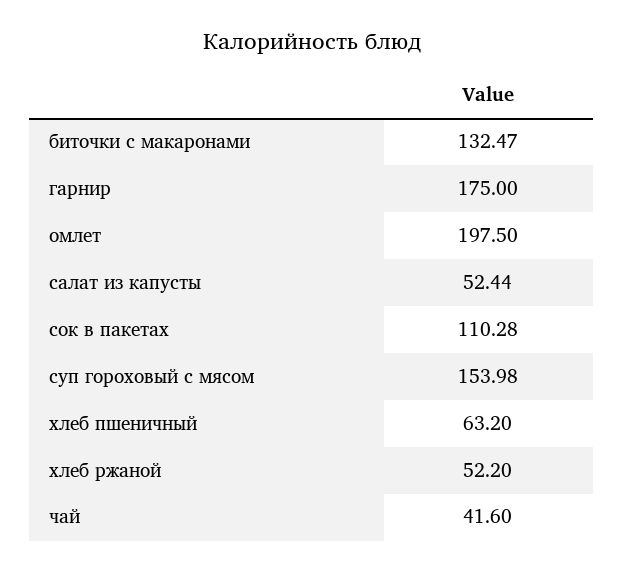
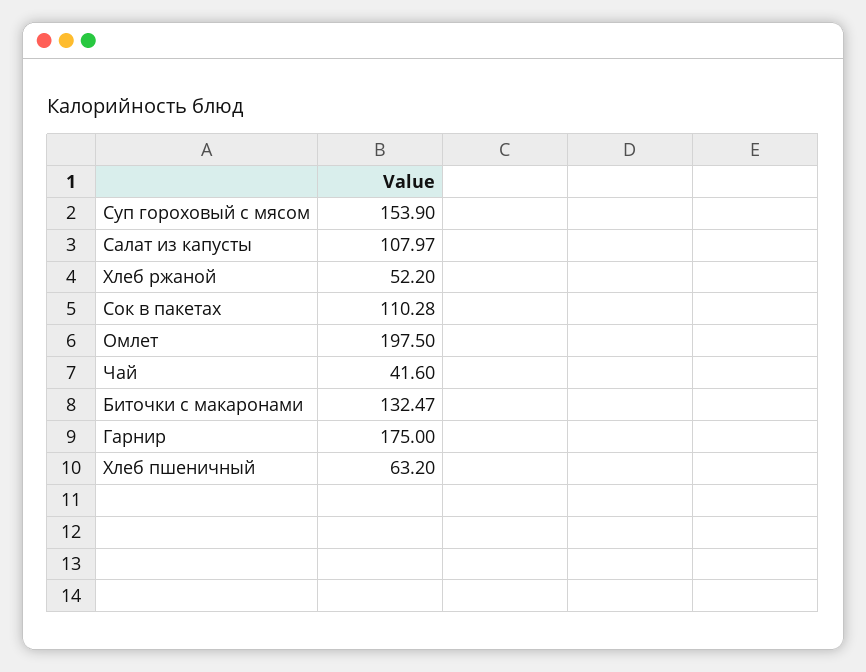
салат из капусты: 52.44 -> 107.97
суп гороховый с мясом: 153.98 -> 153.9

